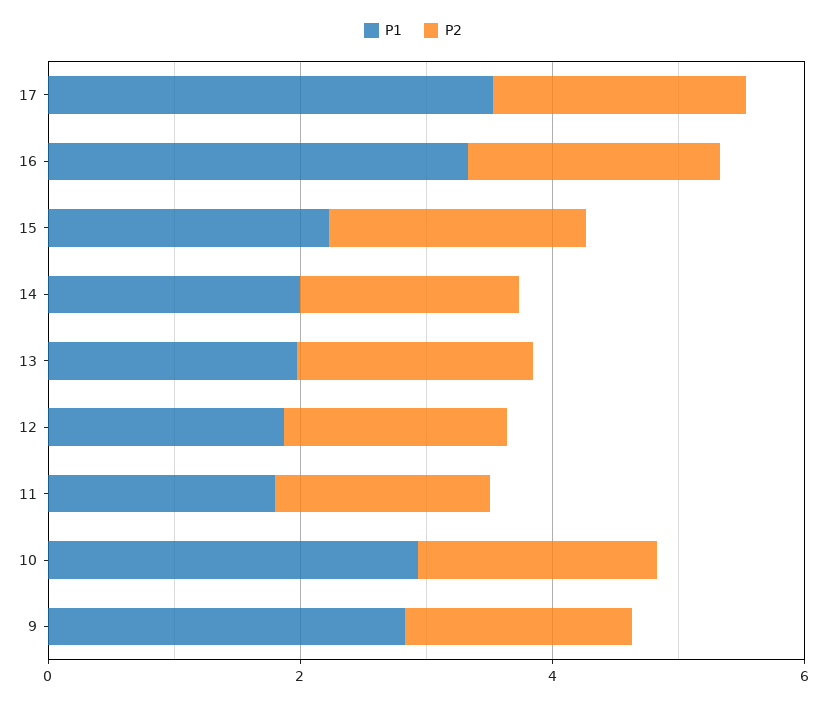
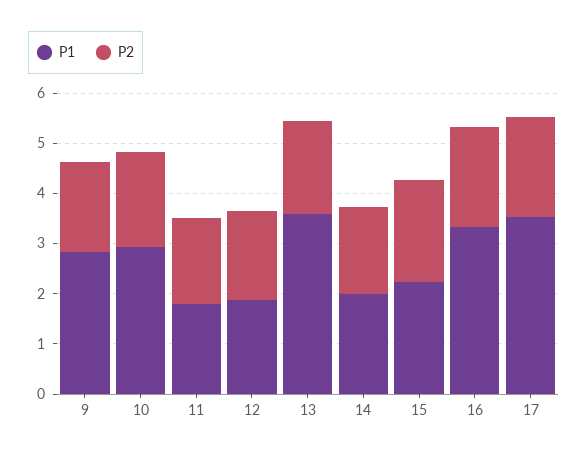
P1, 13: 2 -> 3.6

